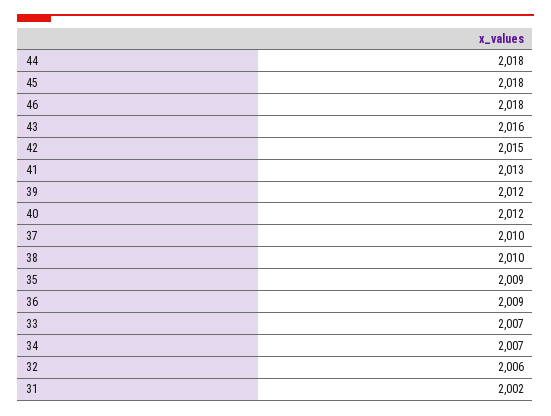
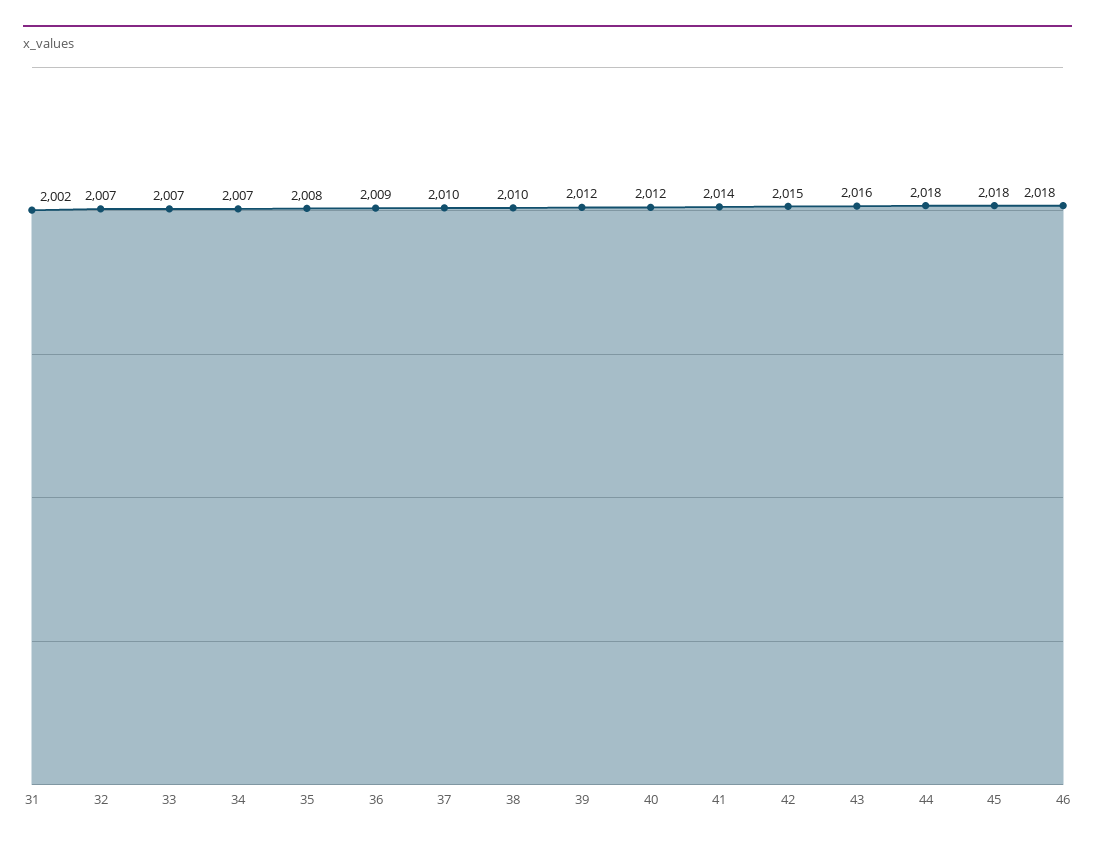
41: 2013 -> 2014
35: 2009 -> 2008
32: 2006 -> 2007

